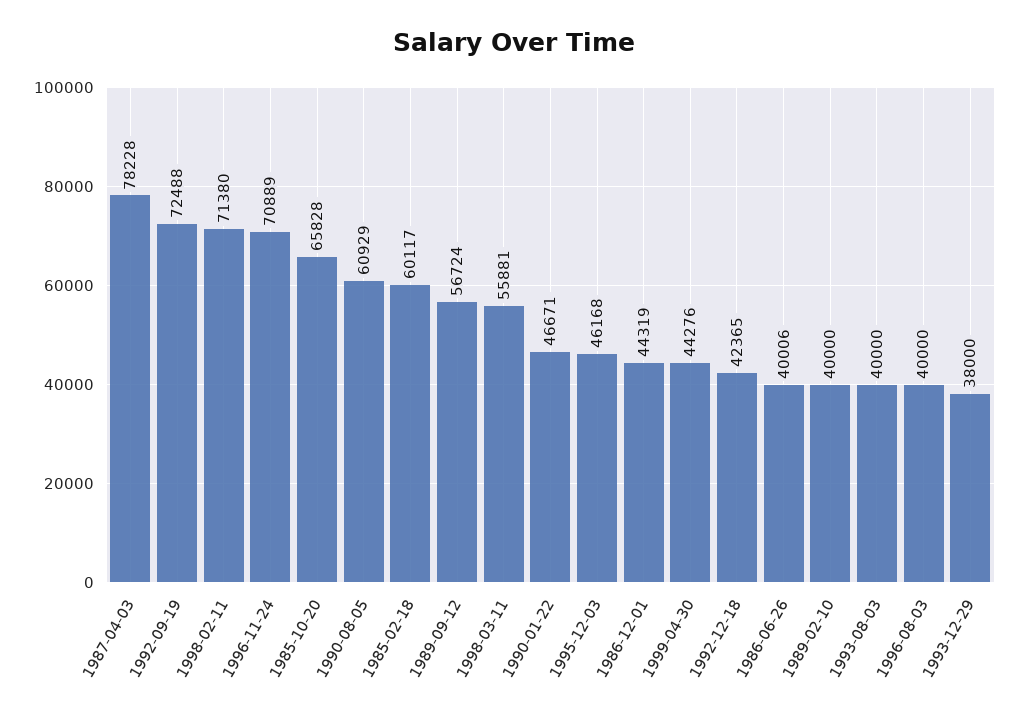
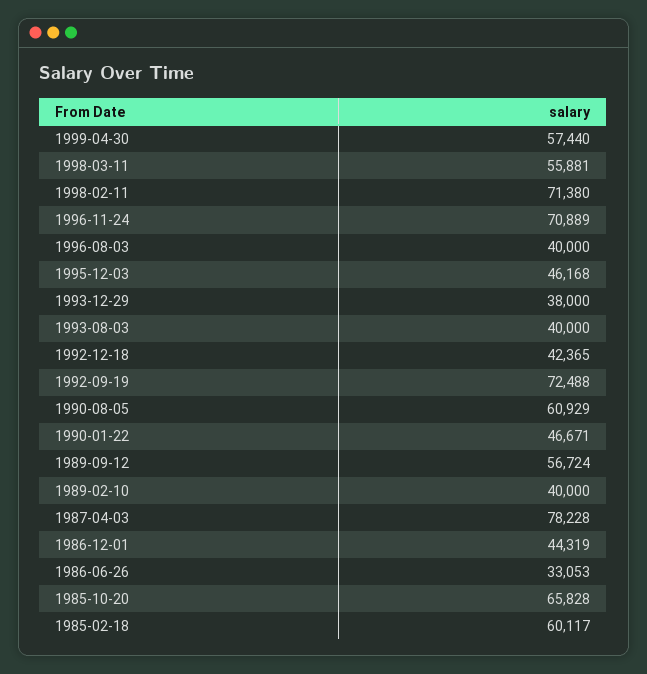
1999-04-30: 44276 -> 57440
1986-06-26: 40006 -> 33053

